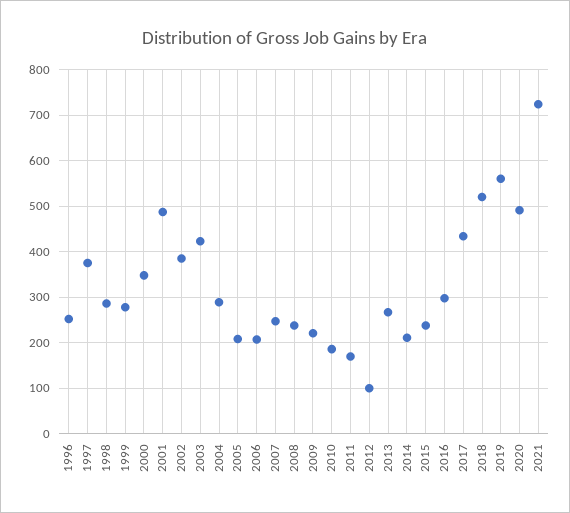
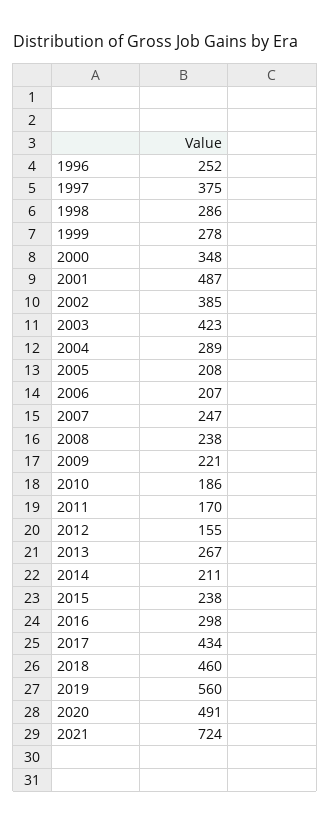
2012: 100 -> 155
2018: 520 -> 460

